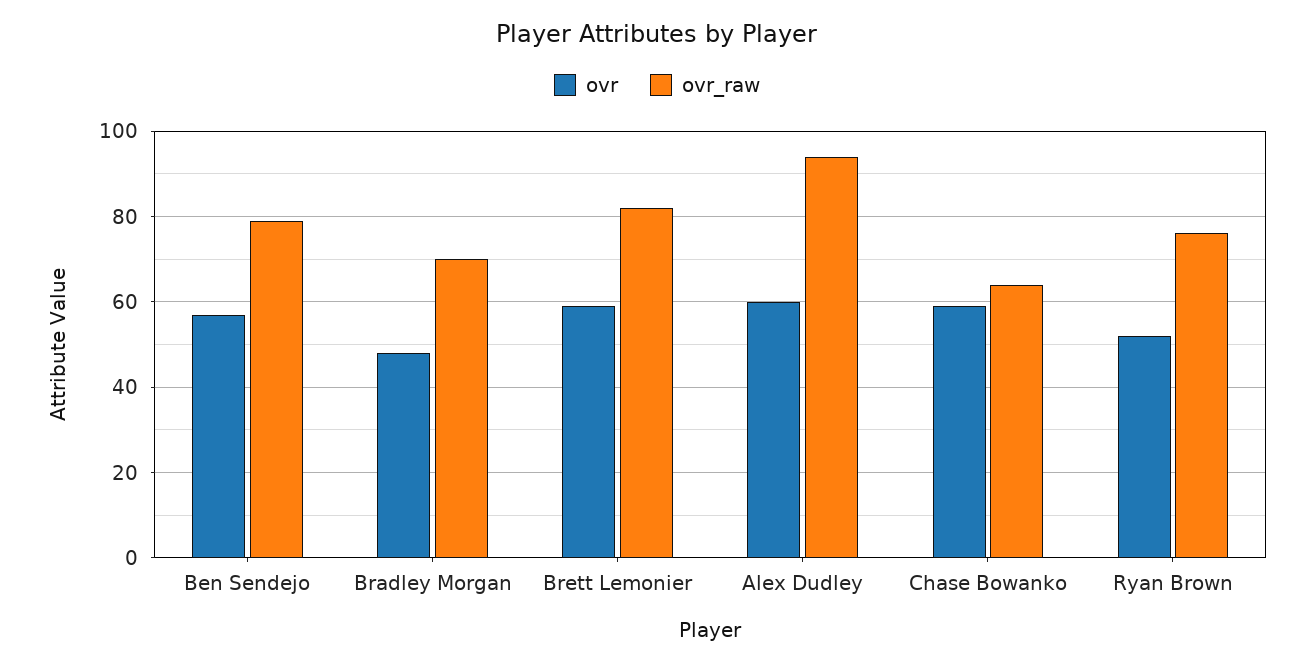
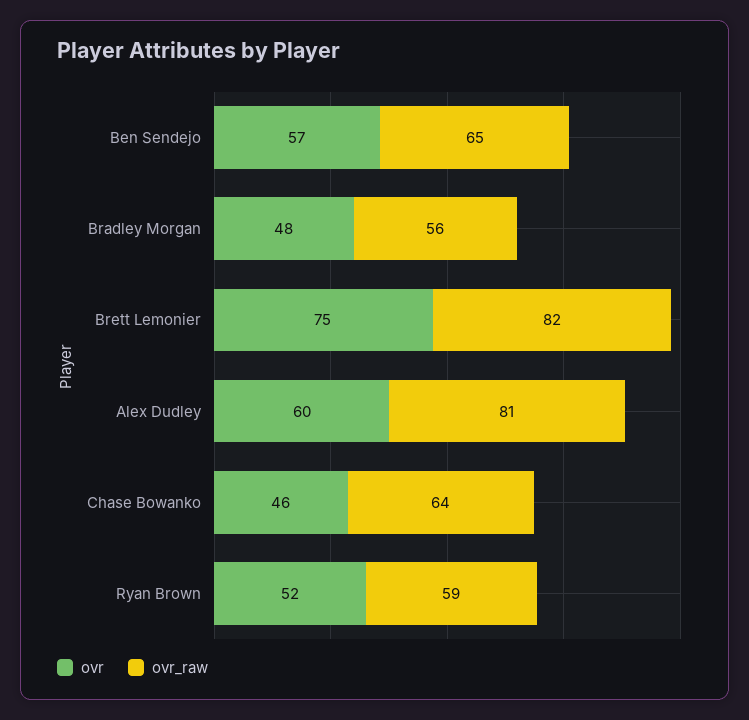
ovr_raw, Ben Sendejo: 80 -> 65
ovr_raw, Bradley Morgan: 70 -> 56
ovr, Brett Lemonier: 60 -> 75
ovr_raw, Alex Dudley: 95 -> 81
ovr, Chase Bowanko: 60 -> 46
ovr_raw, Ryan Brown: 75 -> 59

